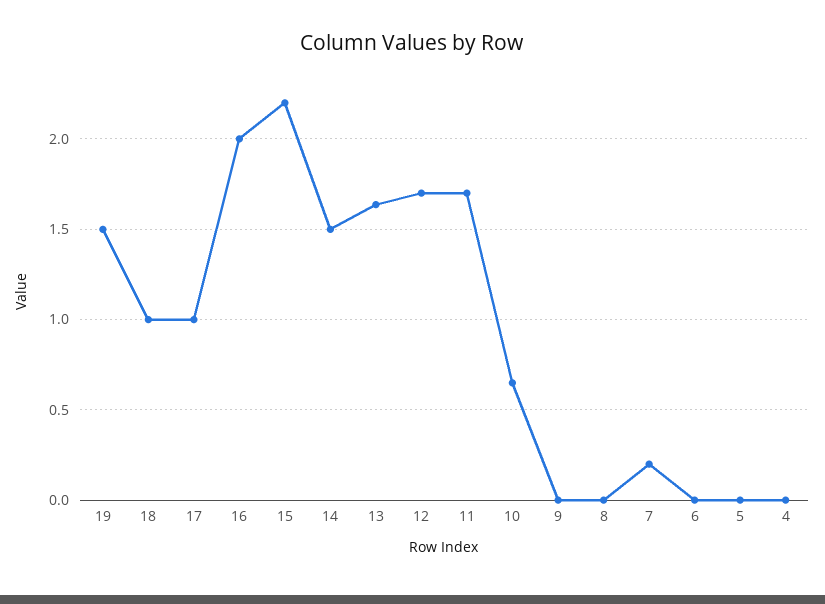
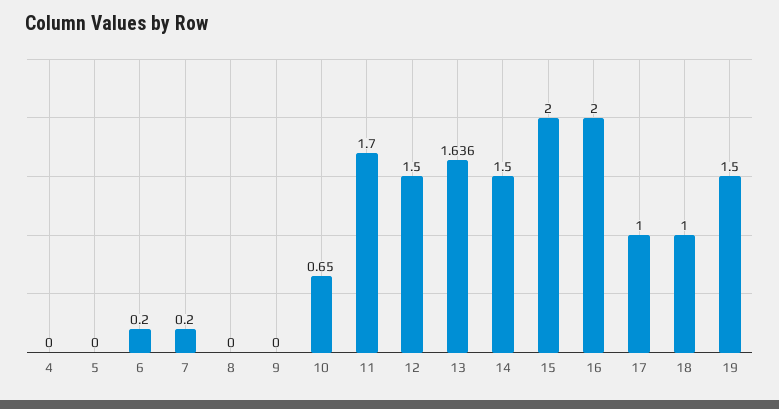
15: 2.2 -> 2
12: 1.7 -> 1.5
6: 0 -> 0.2

